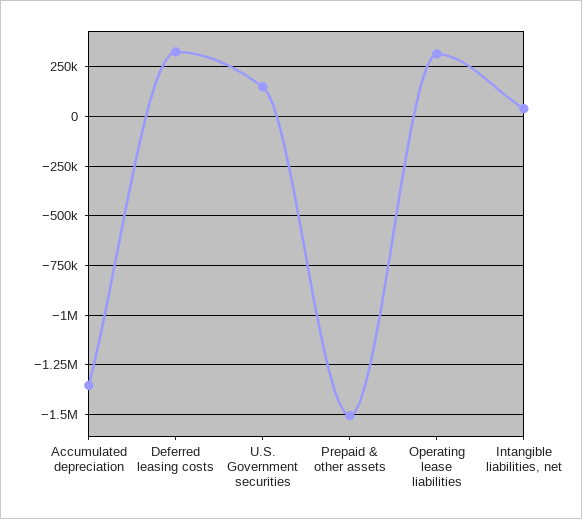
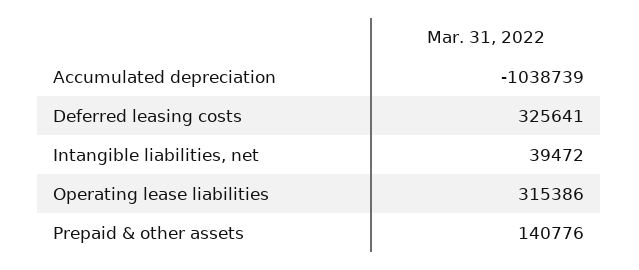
Accumulated depreciation: -1350000 -> -1038739
U.S. Government securities: 150000 -> none
Prepaid & other assets: -1500000 -> 140776

